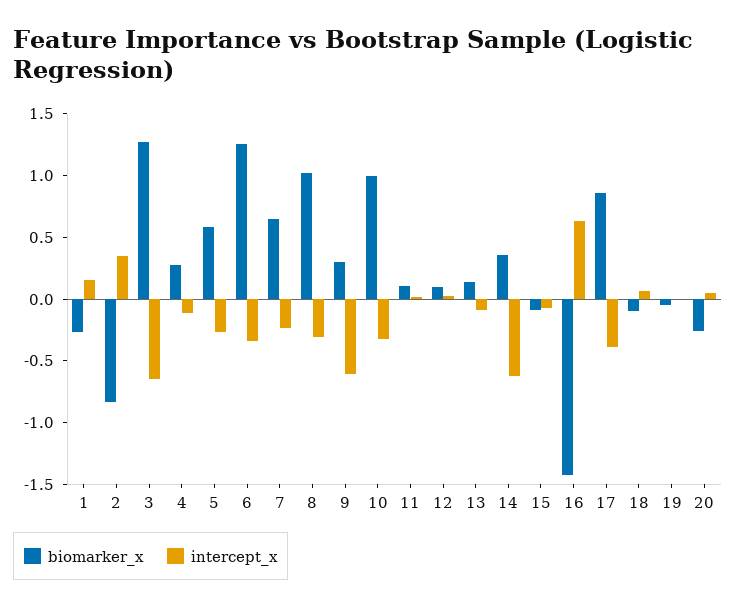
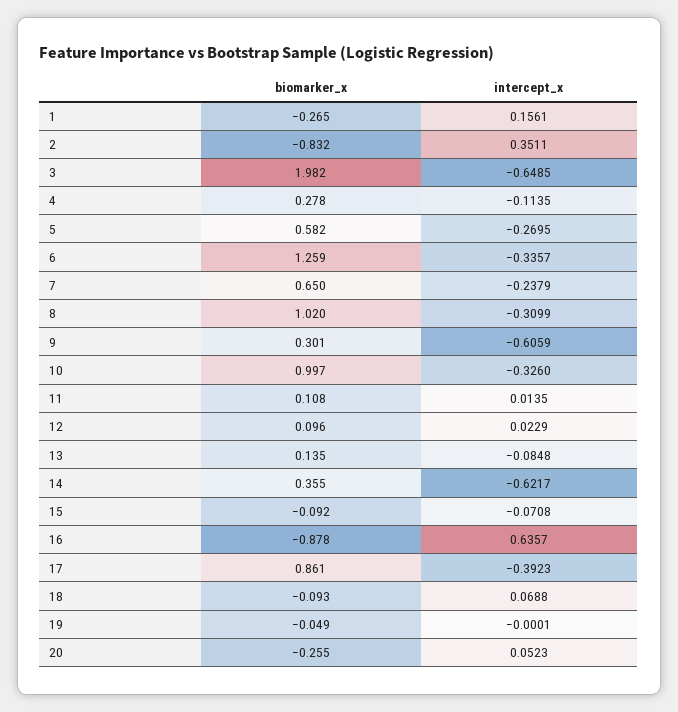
biomarker_x, 3: 1.3 -> 1.982
biomarker_x, 16: -1.4 -> -0.878

